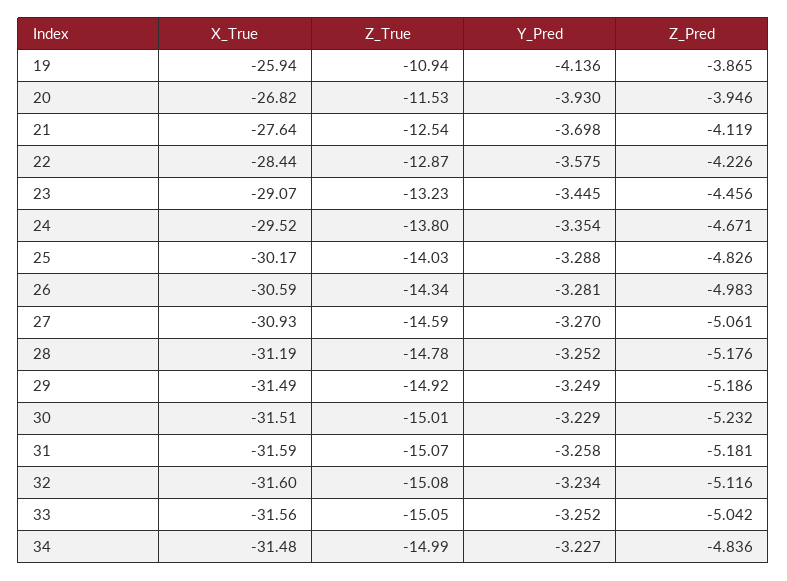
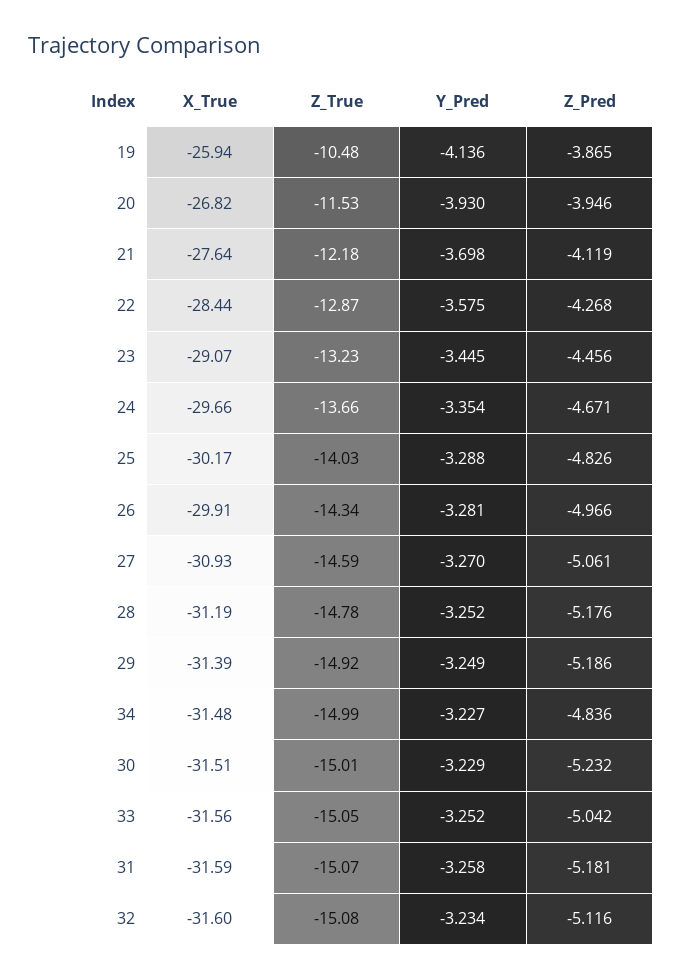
Z_True, 19: -10.94 -> -10.48
Z_True, 21: -12.54 -> -12.18
Z_Pred, 22: -4.226 -> -4.268
X_True, 24: -29.52 -> -29.66
Z_True, 24: -13.8 -> -13.66
X_True, 26: -30.59 -> -29.91
Z_Pred, 26: -4.983 -> -4.966
X_True, 29: -31.49 -> -31.39

